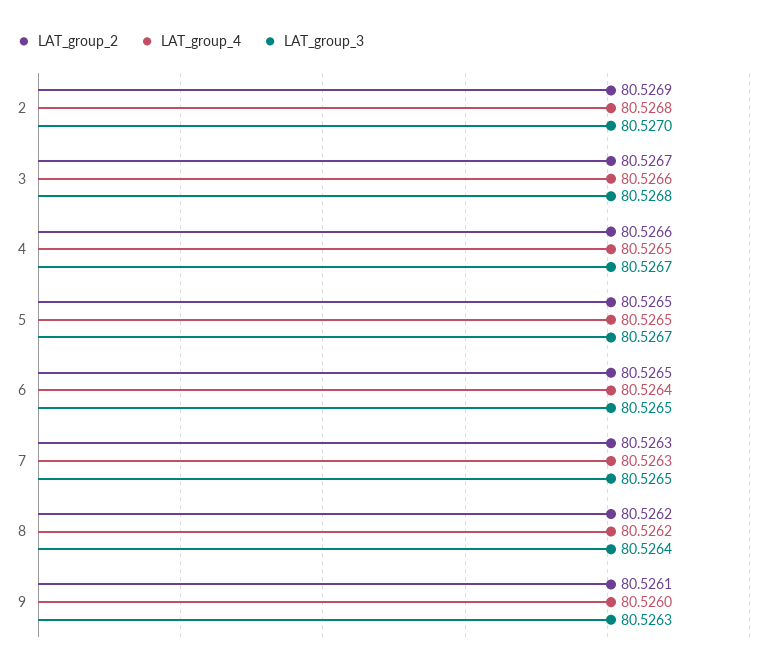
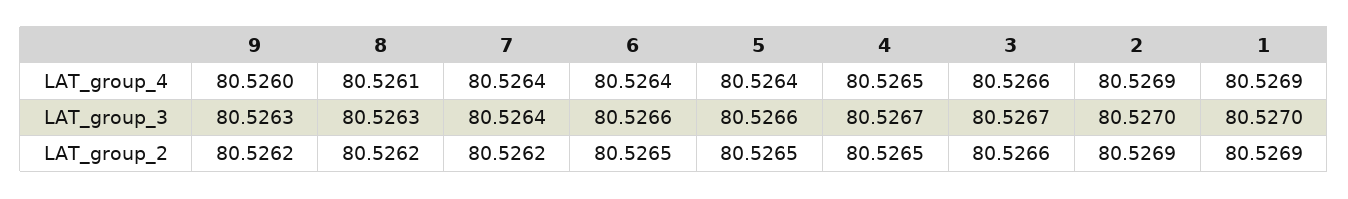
LAT_group_4, 2: 80.5268 -> 80.5269
LAT_group_2, 3: 80.5267 -> 80.5266
LAT_group_3, 3: 80.5268 -> 80.5267
LAT_group_2, 4: 80.5266 -> 80.5265
LAT_group_4, 5: 80.5265 -> 80.5264
LAT_group_3, 5: 80.5267 -> 80.5266
LAT_group_3, 6: 80.5265 -> 80.5266
LAT_group_2, 7: 80.5263 -> 80.5262
LAT_group_4, 7: 80.5263 -> 80.5264
LAT_group_3, 7: 80.5265 -> 80.5264
LAT_group_4, 8: 80.5262 -> 80.5261
LAT_group_3, 8: 80.5264 -> 80.5263
LAT_group_2, 9: 80.5261 -> 80.5262
LAT_group_4, 1: none -> 80.5269
LAT_group_3, 1: none -> 80.527
LAT_group_2, 1: none -> 80.5269

